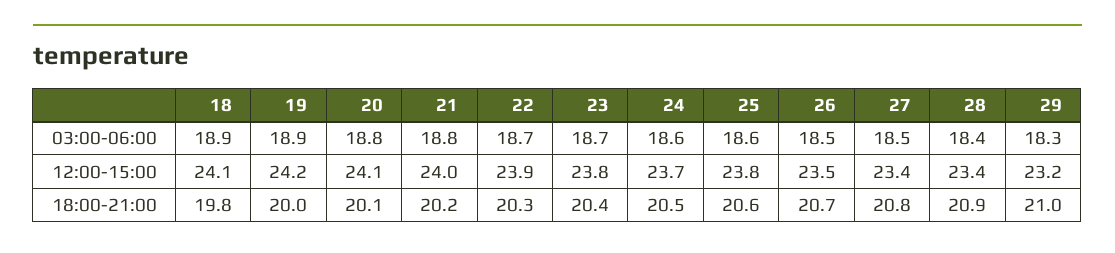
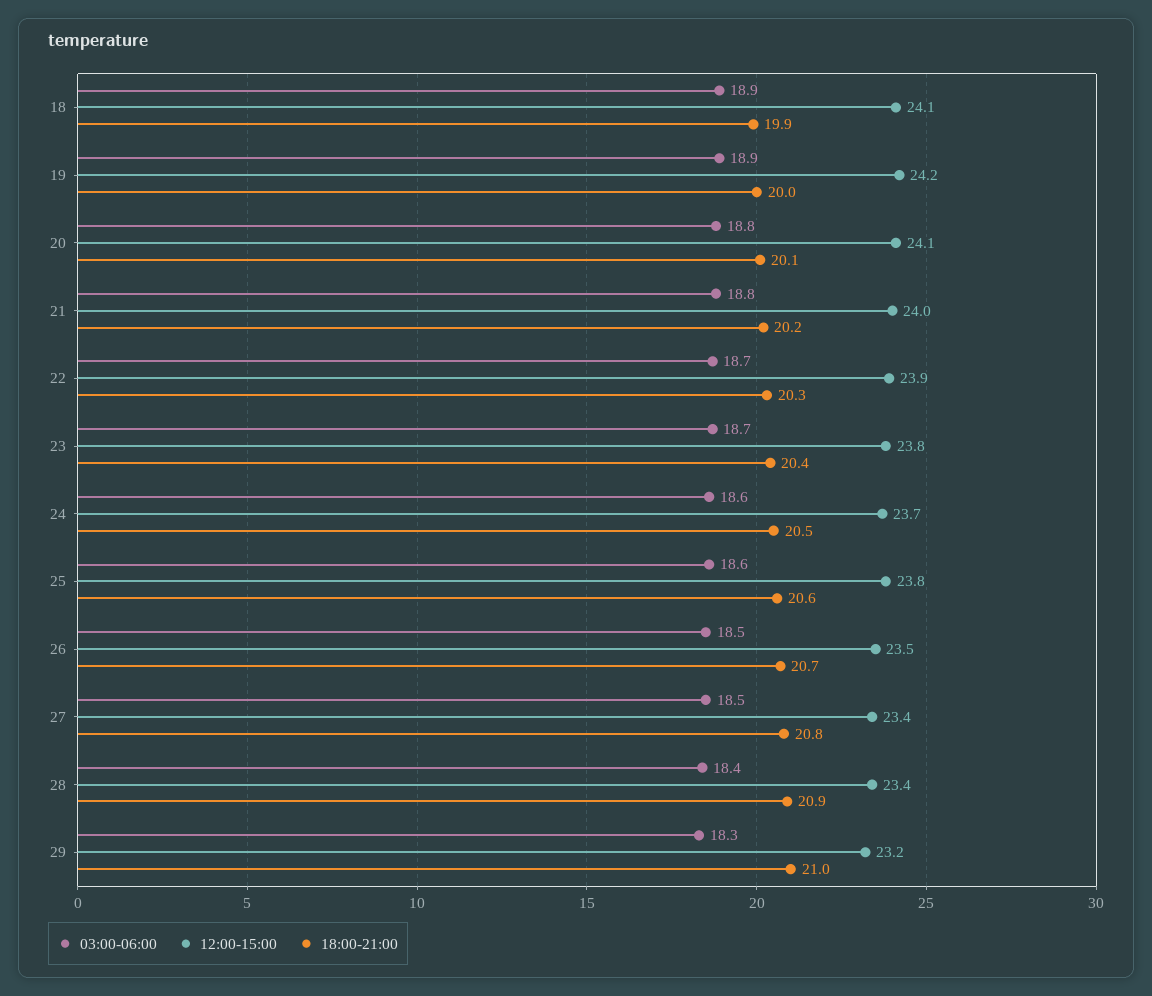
18:00-21:00, 18: 19.8 -> 19.9

